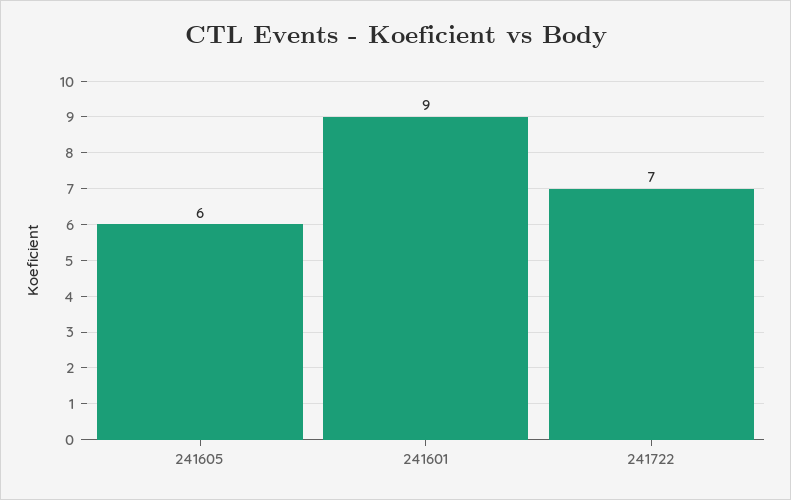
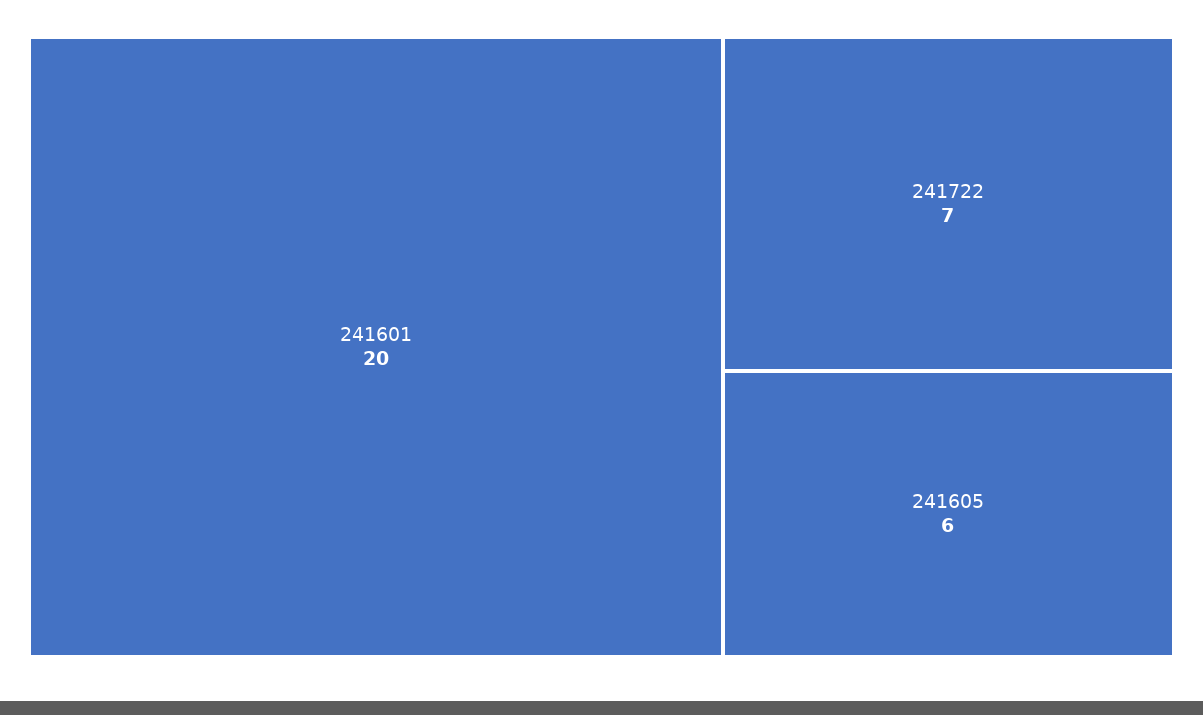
241601: 9 -> 20

